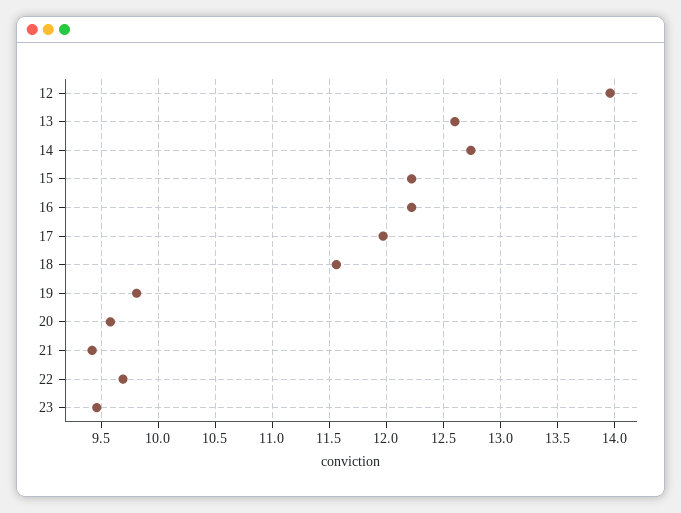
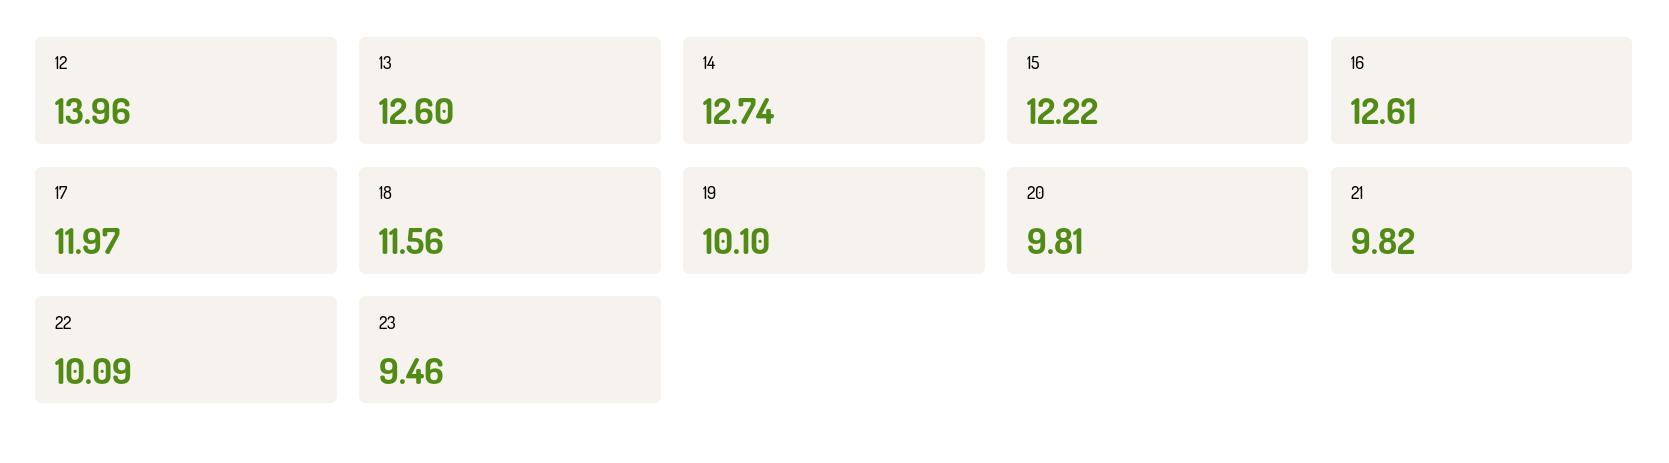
16: 12.2 -> 12.61
19: 9.8 -> 10.1
20: 9.6 -> 9.81
21: 9.4 -> 9.82
22: 9.7 -> 10.09

